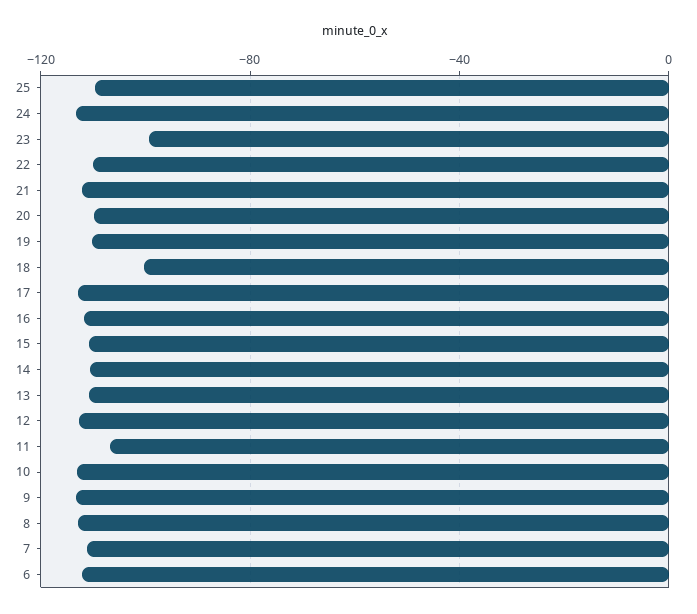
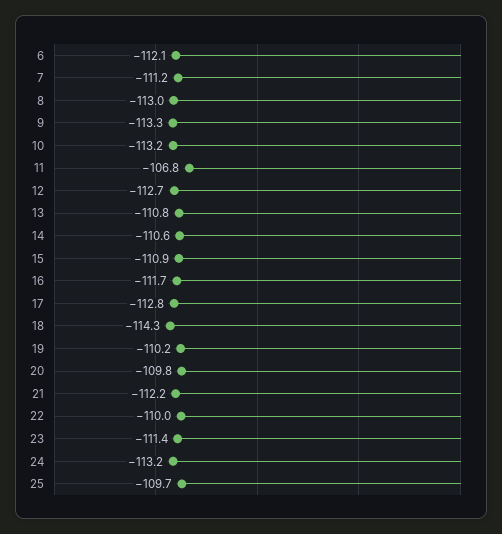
23: -100 -> -111.4
18: -100 -> -114.3

